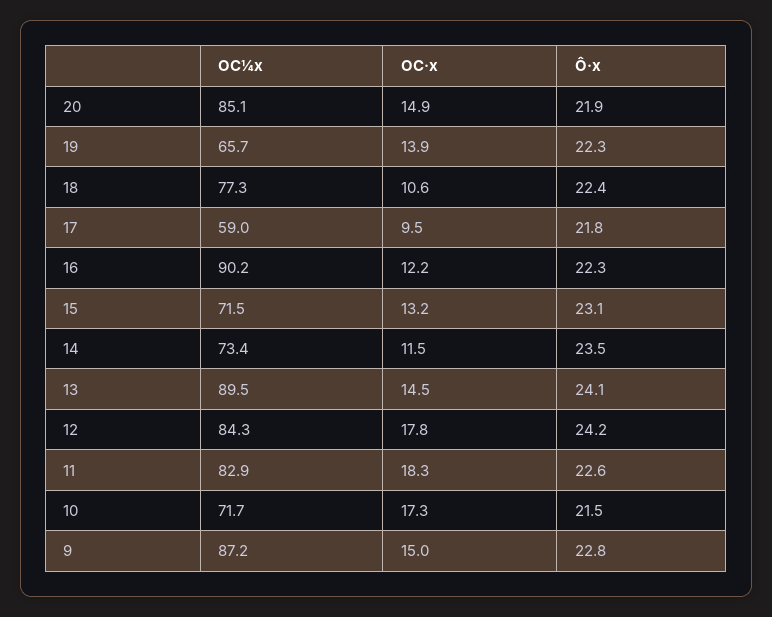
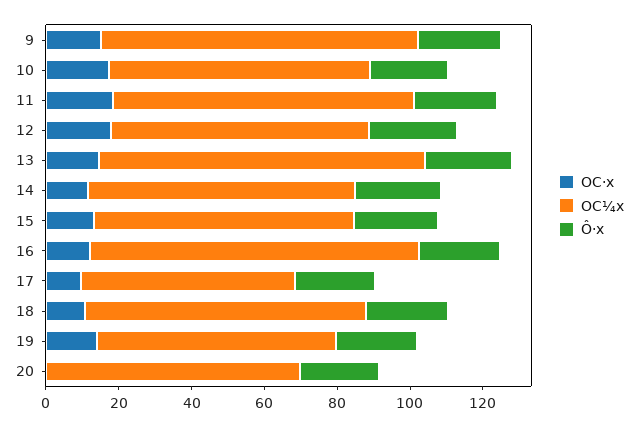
OC¼x, 20: 85.1 -> 70
OC·x, 20: 14.9 -> 0
OC¼x, 12: 84.3 -> 70

